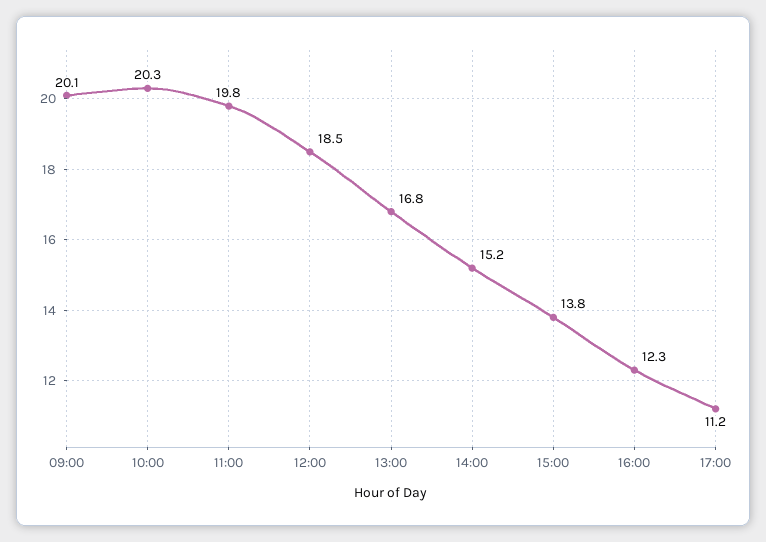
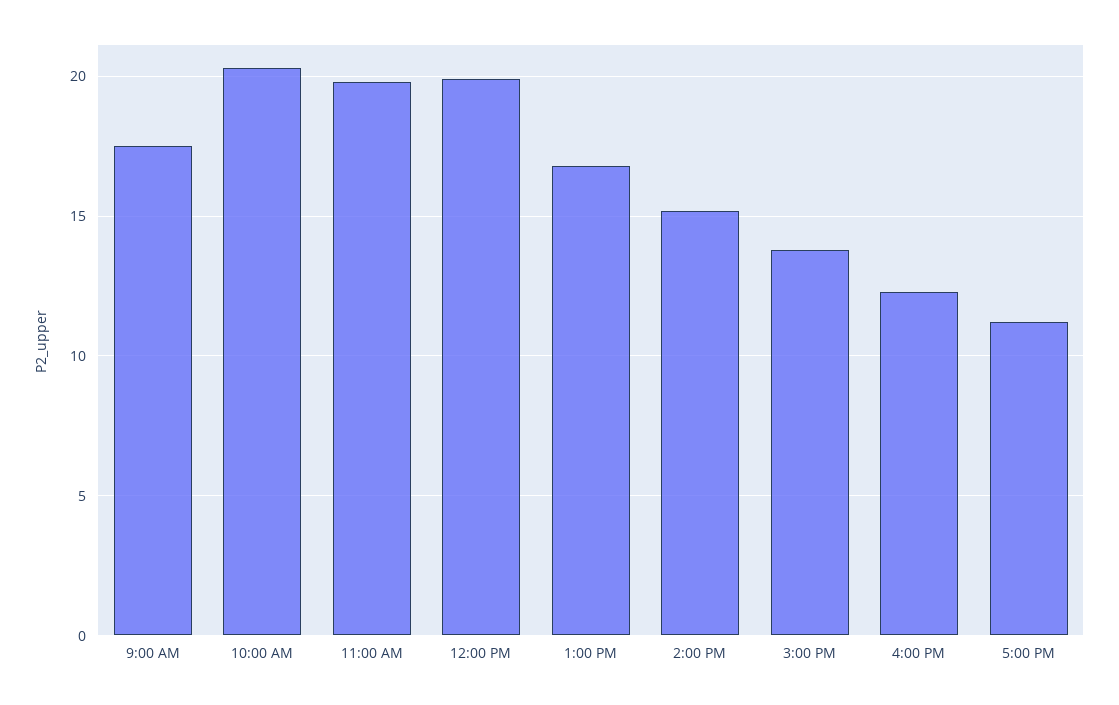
09:00: 20.1 -> 17.5
12:00: 18.5 -> 20

